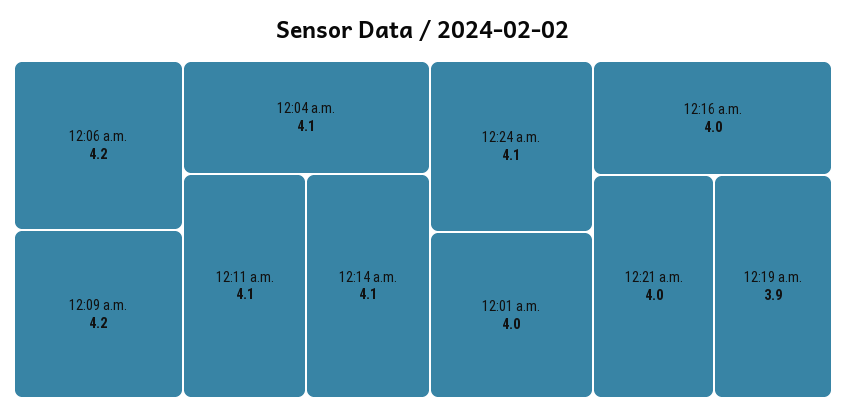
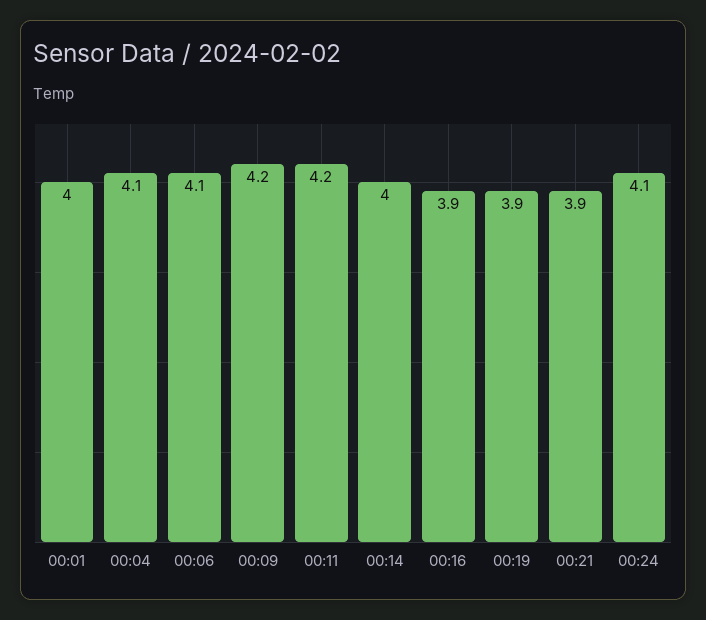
12:06 a.m.: 4.2 -> 4.1
12:11 a.m.: 4.1 -> 4.2
12:14 a.m.: 4.1 -> 4
12:16 a.m.: 4 -> 3.9
12:21 a.m.: 4 -> 3.9

